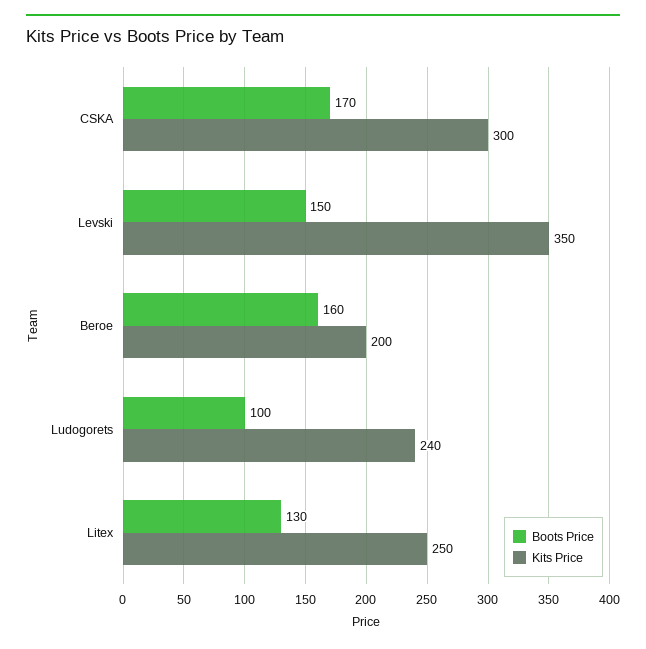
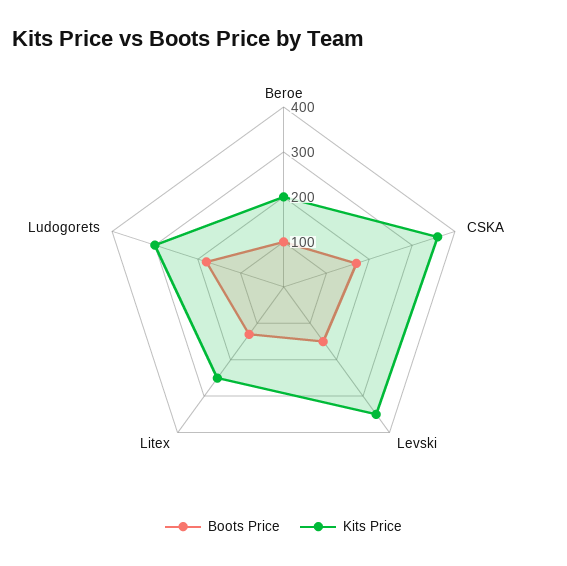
Kits Price, CSKA: 300 -> 360
Boots Price, Beroe: 160 -> 100
Boots Price, Ludogorets: 100 -> 180
Kits Price, Ludogorets: 240 -> 300

